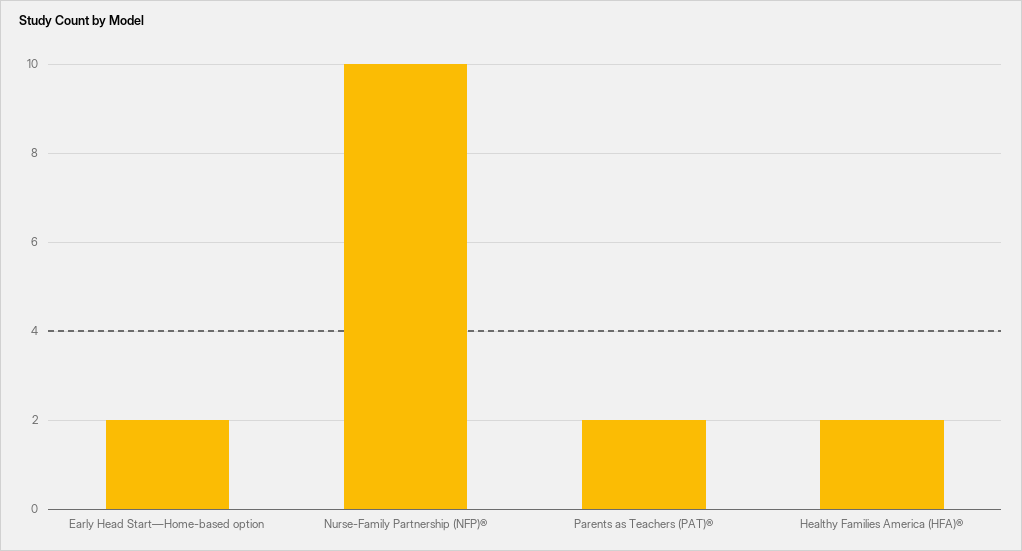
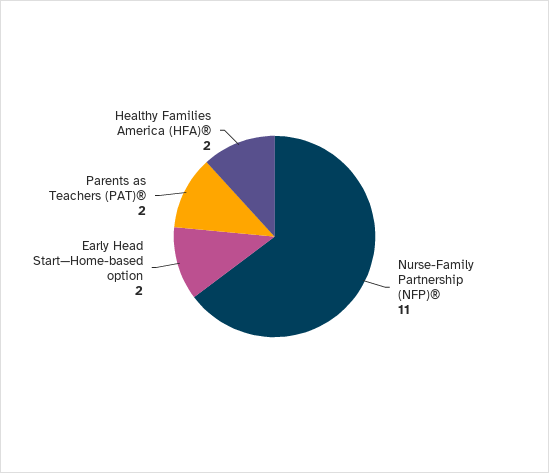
Nurse-Family Partnership (NFP)®: 10 -> 11

